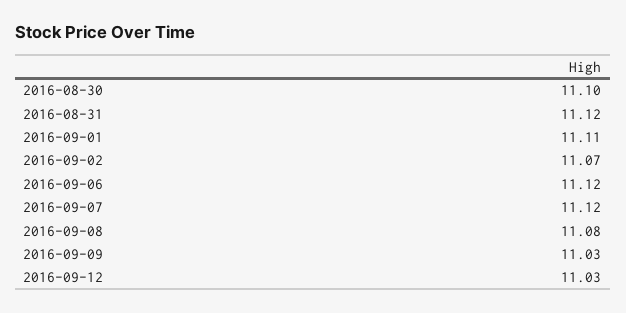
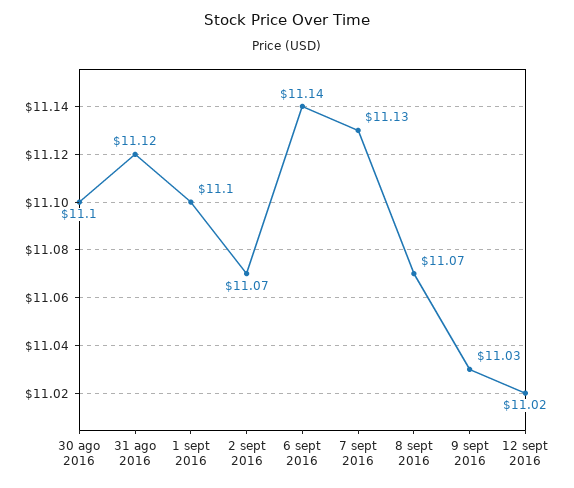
2016-09-01: 11.11 -> 11.1
2016-09-06: 11.12 -> 11.14
2016-09-07: 11.12 -> 11.13
2016-09-08: 11.08 -> 11.07
2016-09-12: 11.03 -> 11.02

